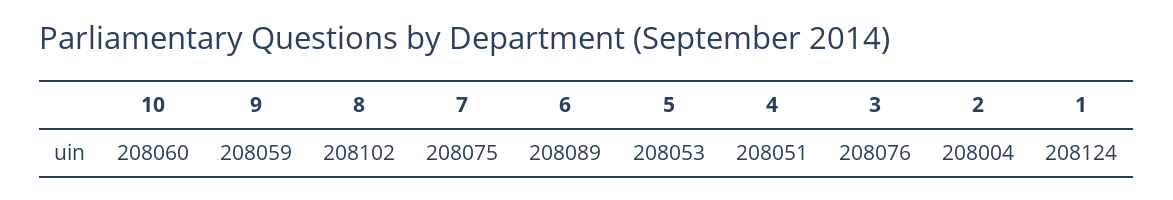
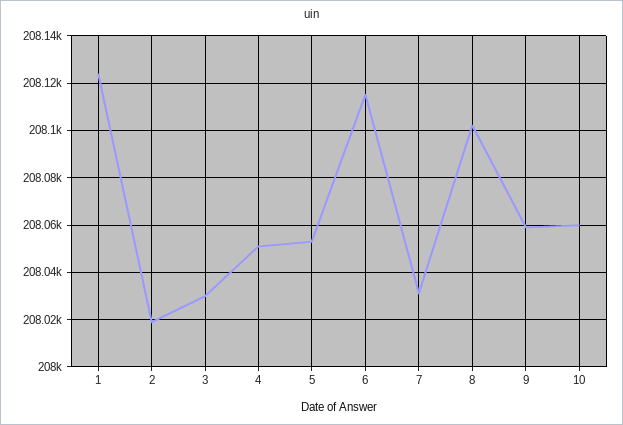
7: 208075 -> 208030
6: 208089 -> 208115
3: 208076 -> 208030
2: 208004 -> 208020

